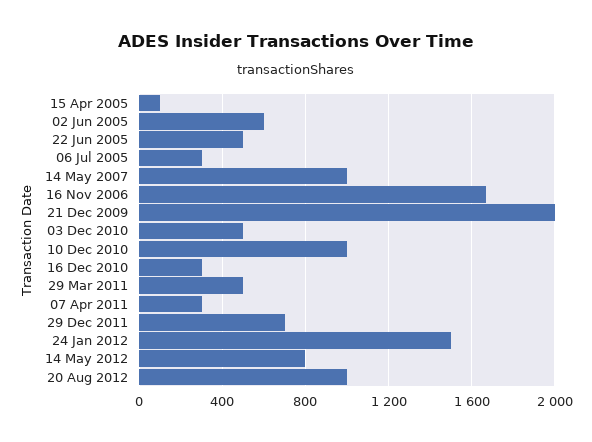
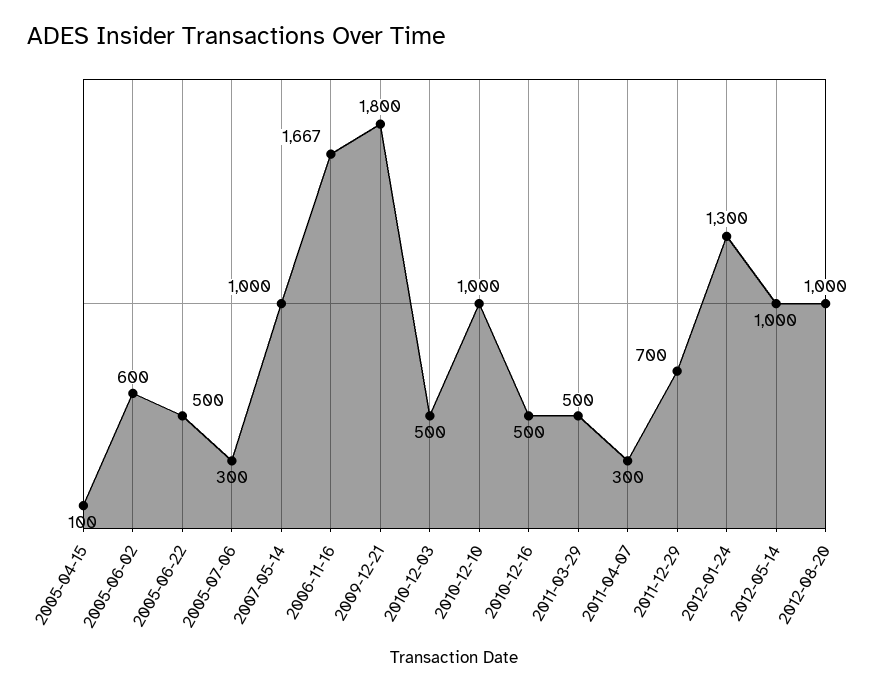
21 Dec 2009: 2000 -> 1800
16 Dec 2010: 300 -> 500
24 Jan 2012: 1500 -> 1300
14 May 2012: 800 -> 1000

